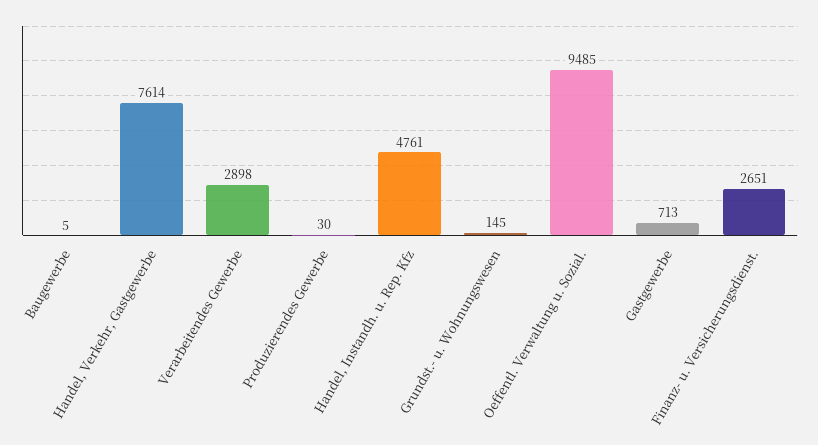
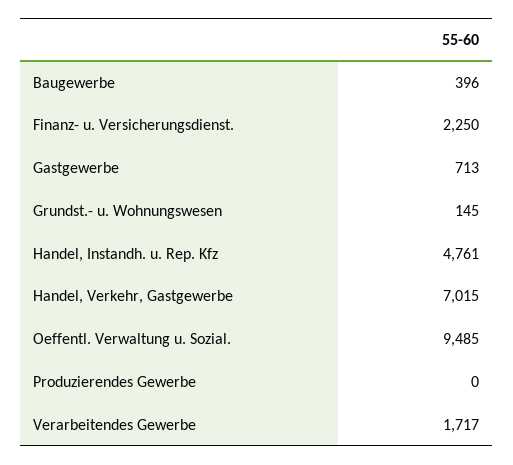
Baugewerbe: 5 -> 396
Handel, Verkehr, Gastgewerbe: 7614 -> 7015
Verarbeitendes Gewerbe: 2898 -> 1717
Produzierendes Gewerbe: 30 -> 0
Finanz- u. Versicherungsdienst.: 2651 -> 2250

